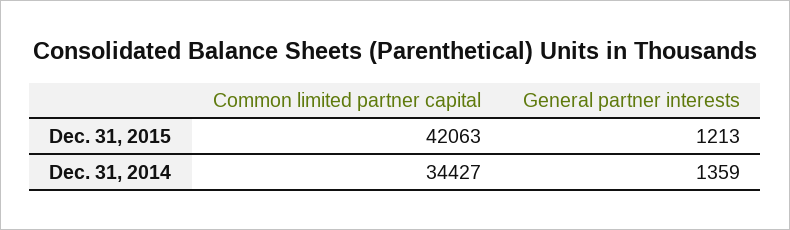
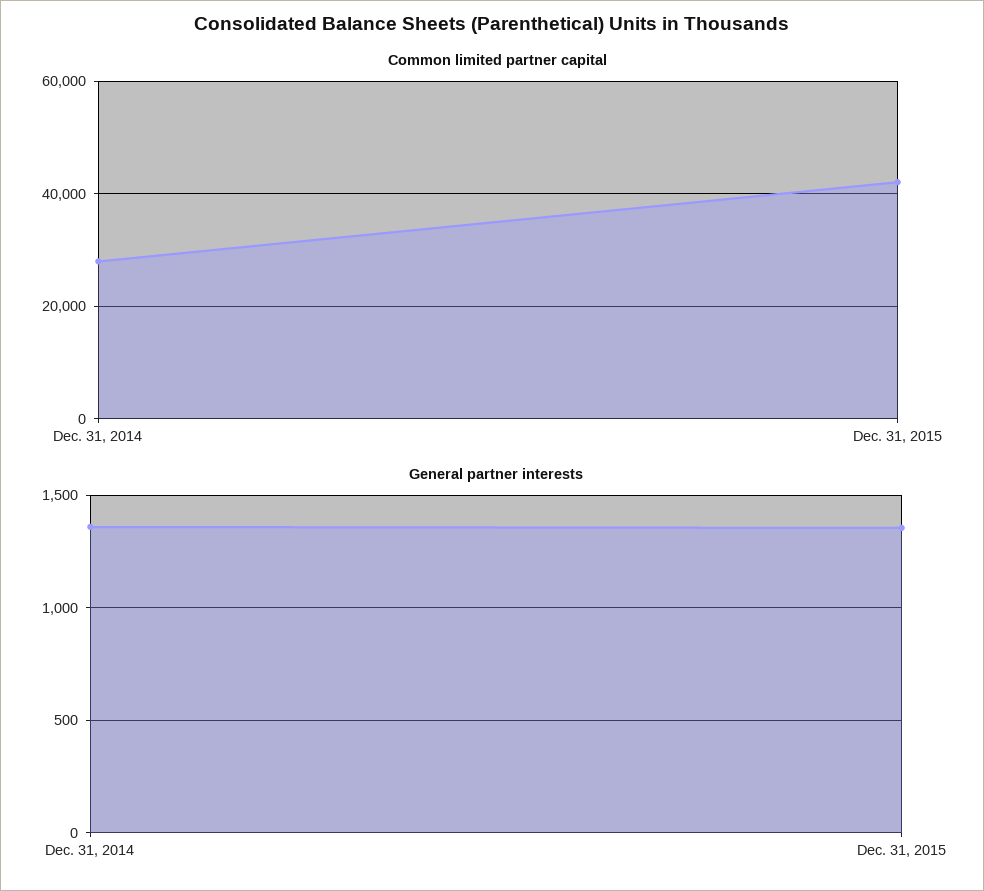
General partner interests, Dec. 31, 2015: 1213 -> 1350
Common limited partner capital, Dec. 31, 2014: 34427 -> 28000

